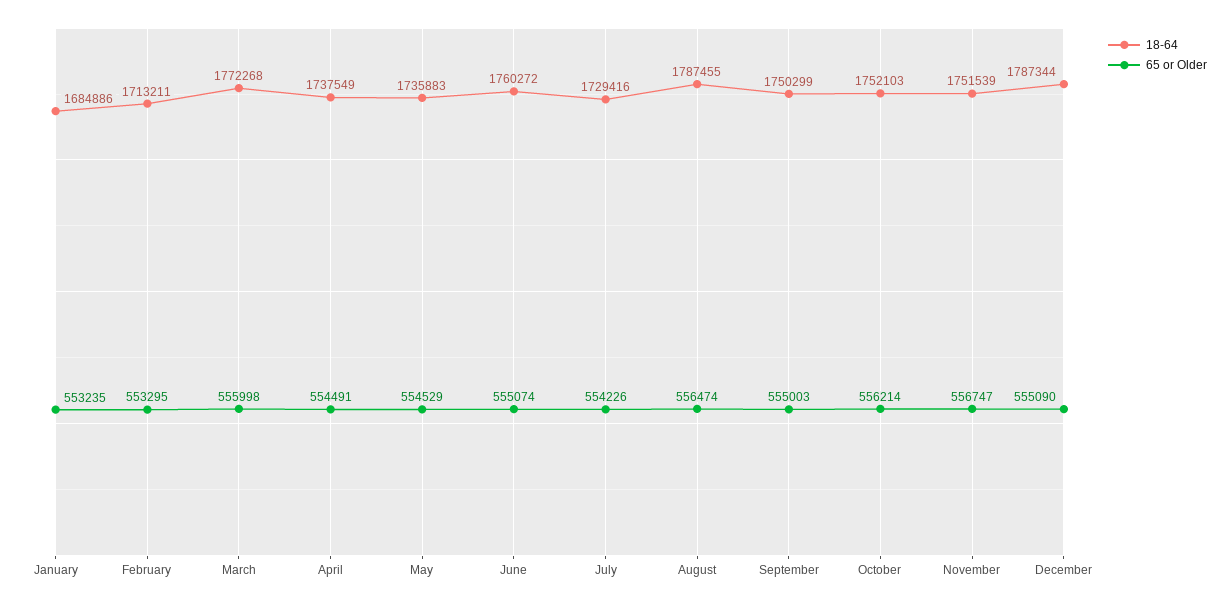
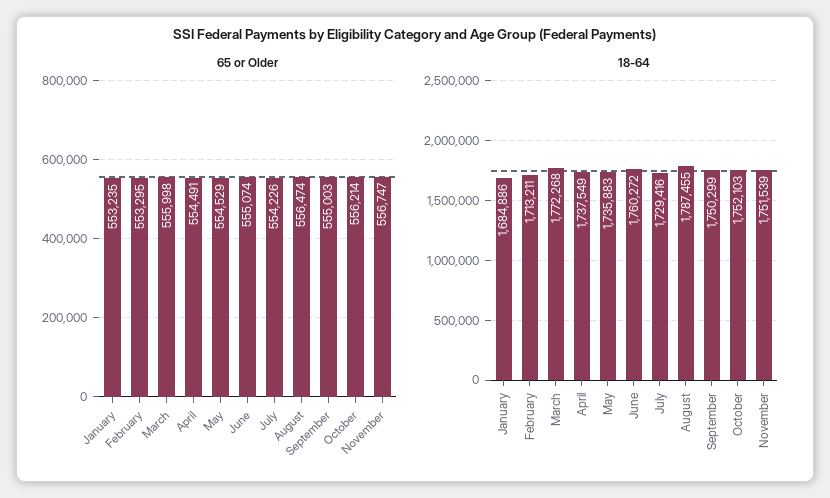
18-64, December: 1787344 -> none
65 or Older, December: 555090 -> none

